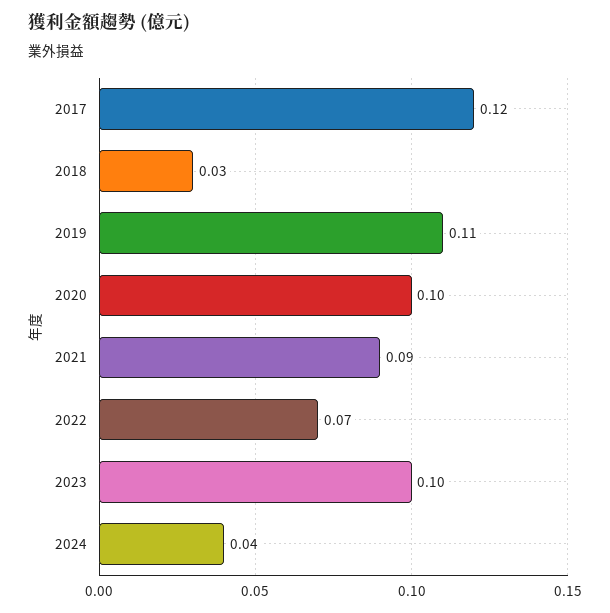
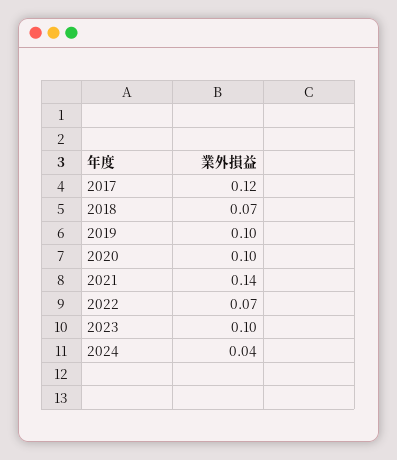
2018: 0.03 -> 0.07
2019: 0.11 -> 0.1
2021: 0.09 -> 0.14

